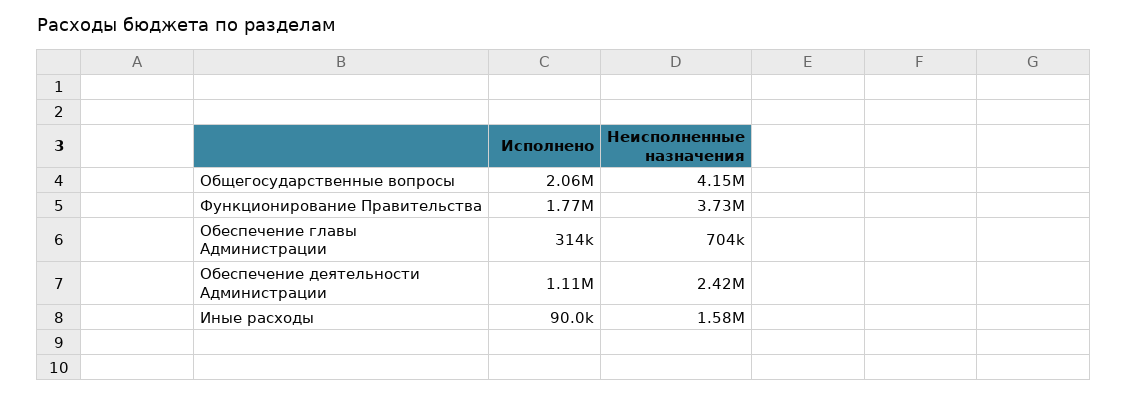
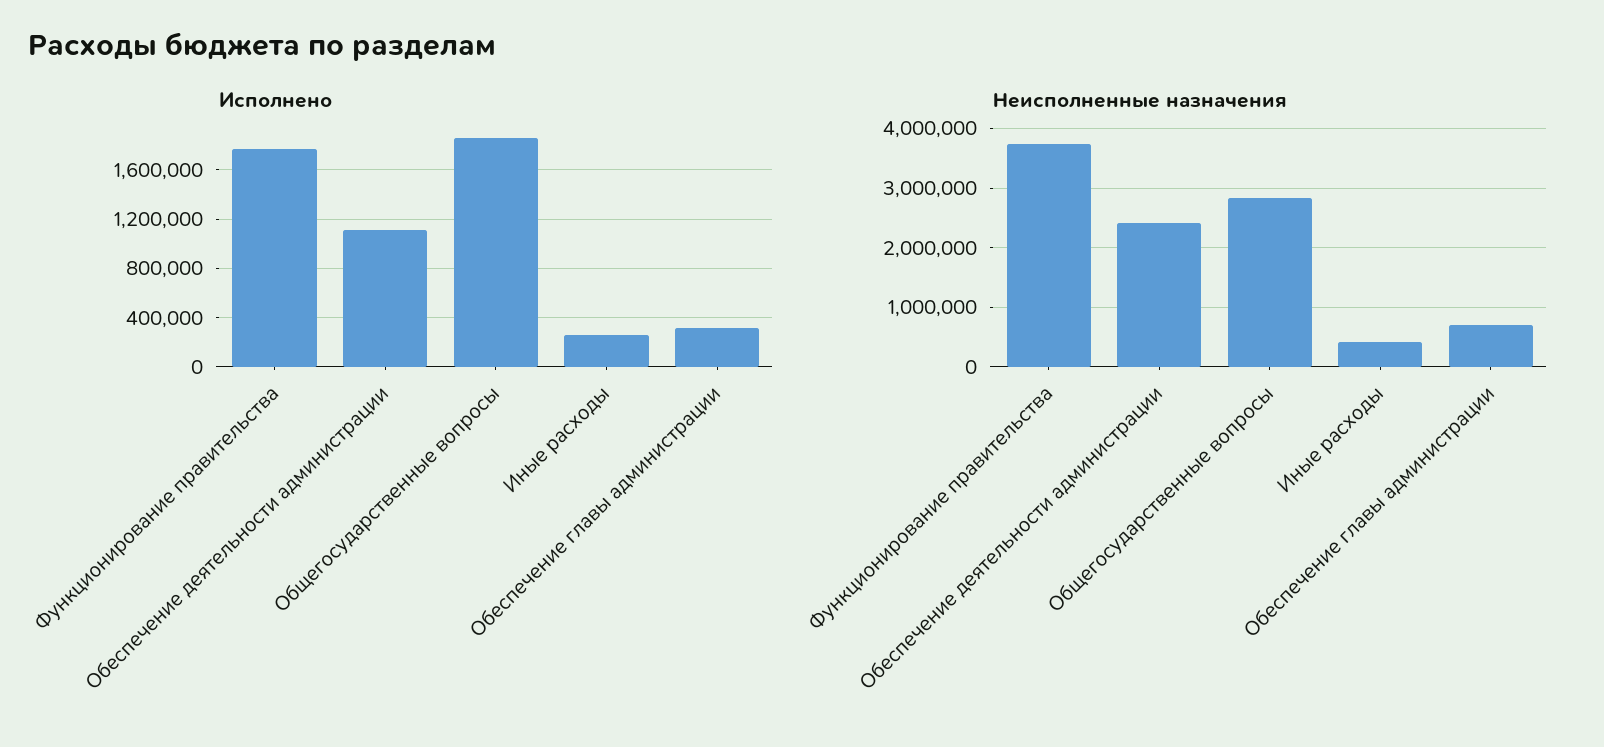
Исполнено, Общегосударственные вопросы: 2060000 -> 1850000
Неисполненные назначения, Общегосударственные вопросы: 4150000 -> 2800000
Исполнено, Иные расходы: 90000 -> 250000
Неисполненные назначения, Иные расходы: 1580000 -> 400000

